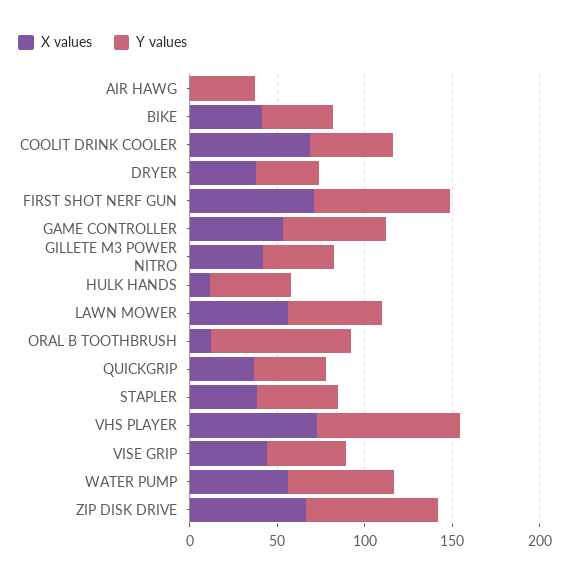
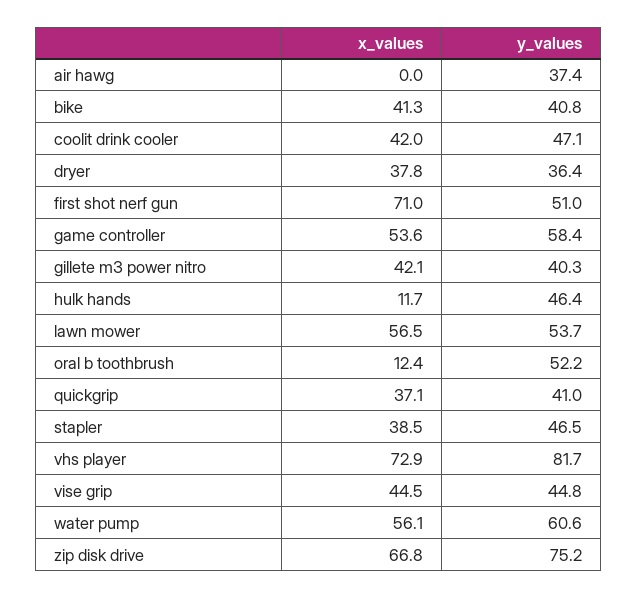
X values, COOLIT DRINK COOLER: 70 -> 42
Y values, FIRST SHOT NERF GUN: 80 -> 51
Y values, ORAL B TOOTHBRUSH: 80 -> 52.2

